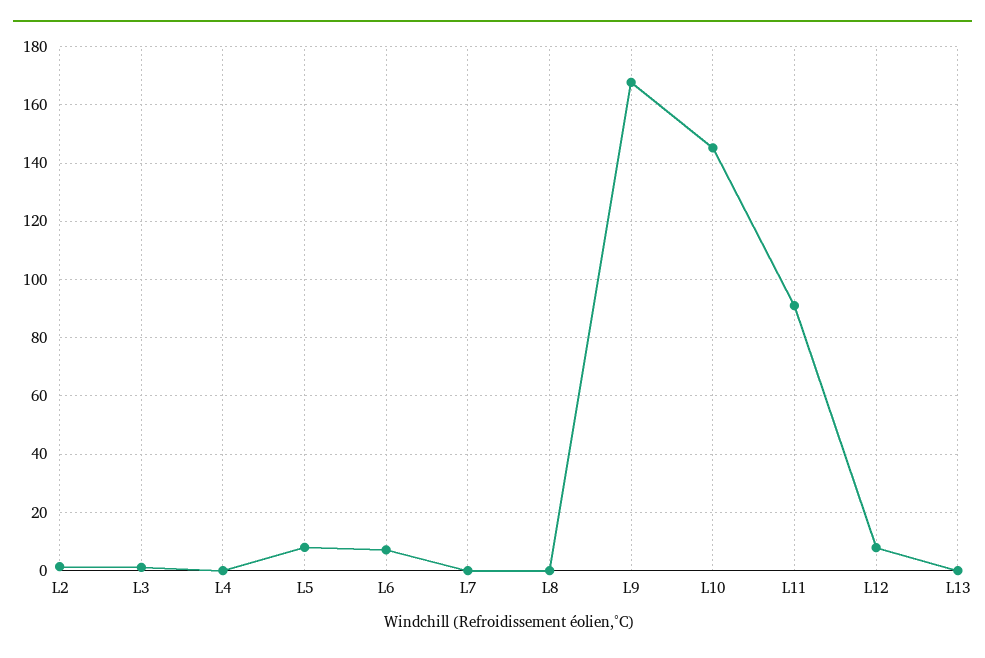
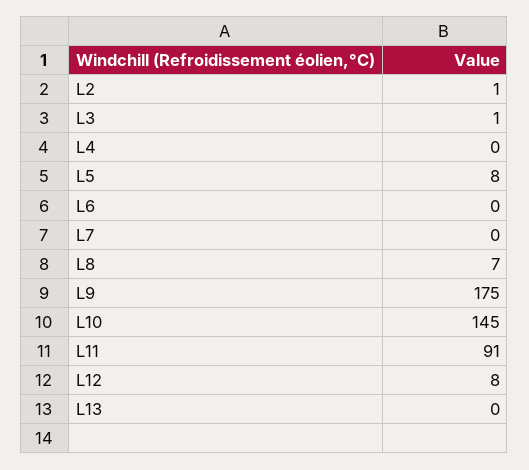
L6: 7.5 -> 0
L8: 0 -> 7
L9: 167.5 -> 175

